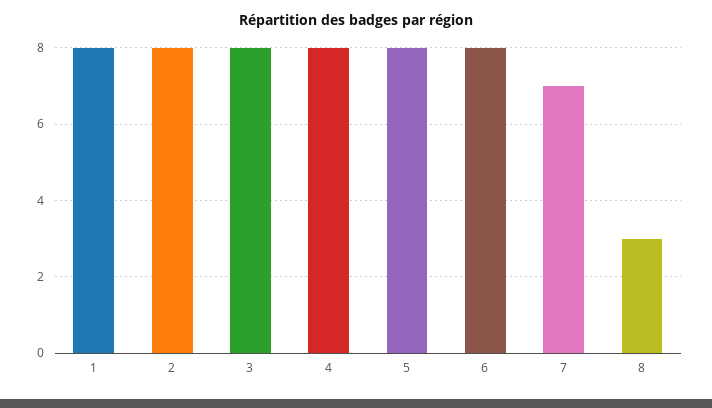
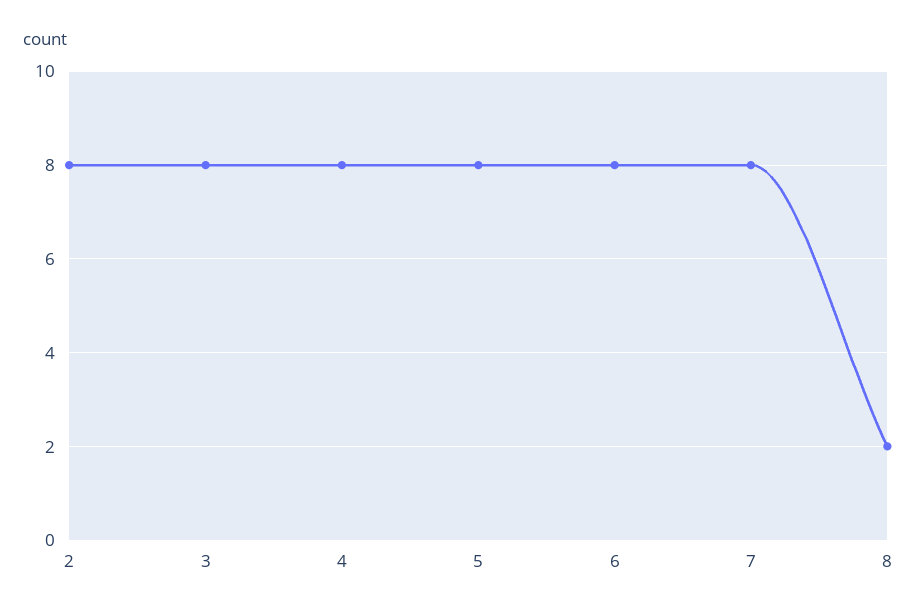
1: 8 -> none
7: 7 -> 8
8: 3 -> 2

